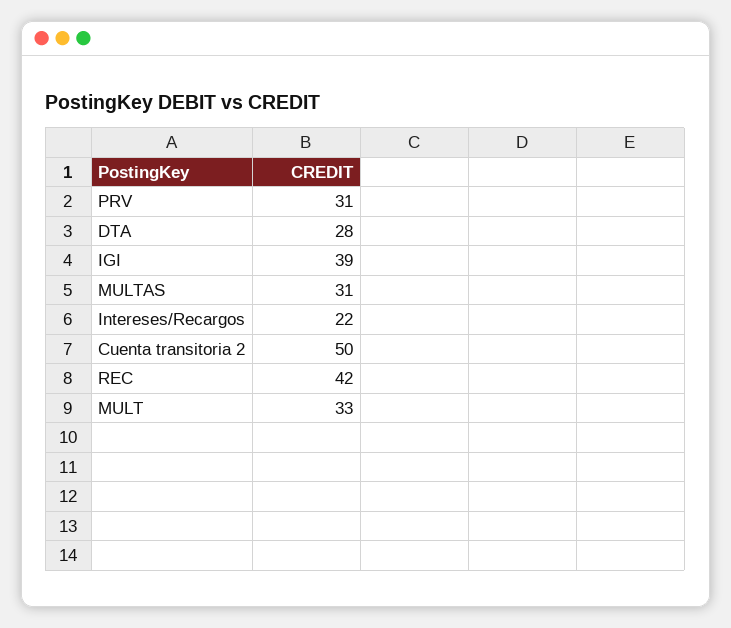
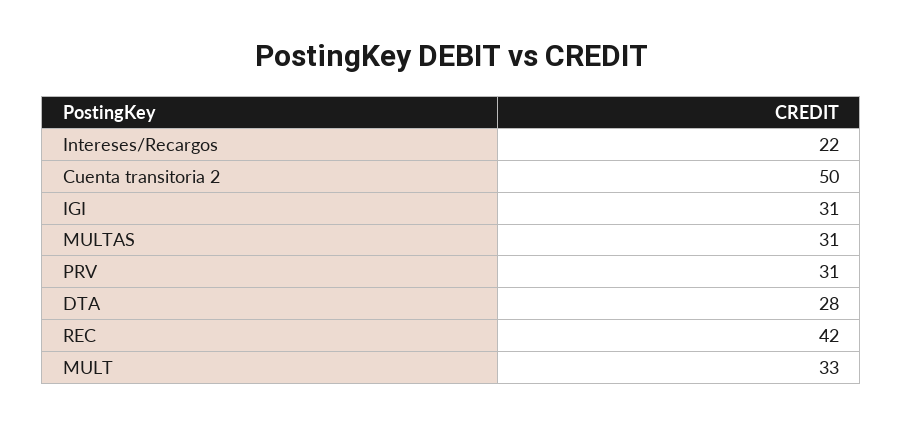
IGI: 39 -> 31

